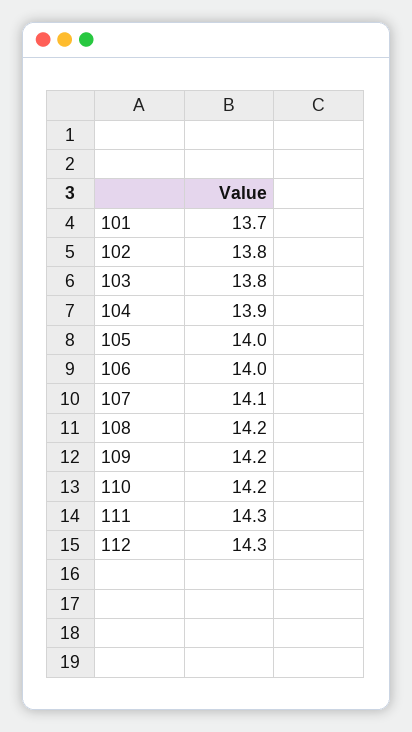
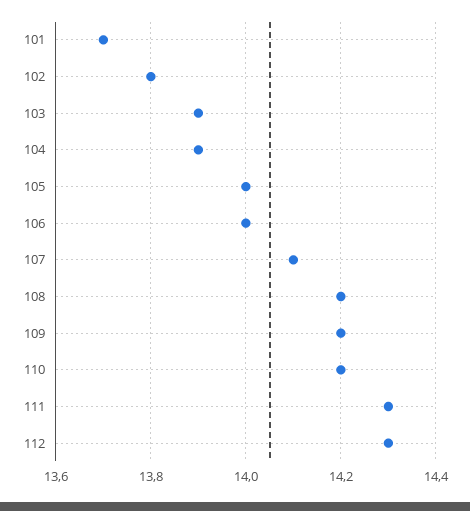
103: 13.8 -> 13.9

